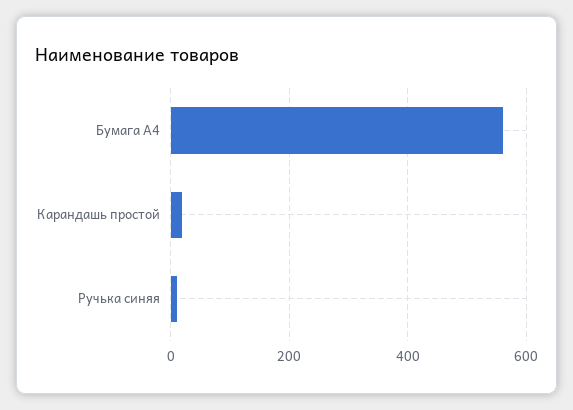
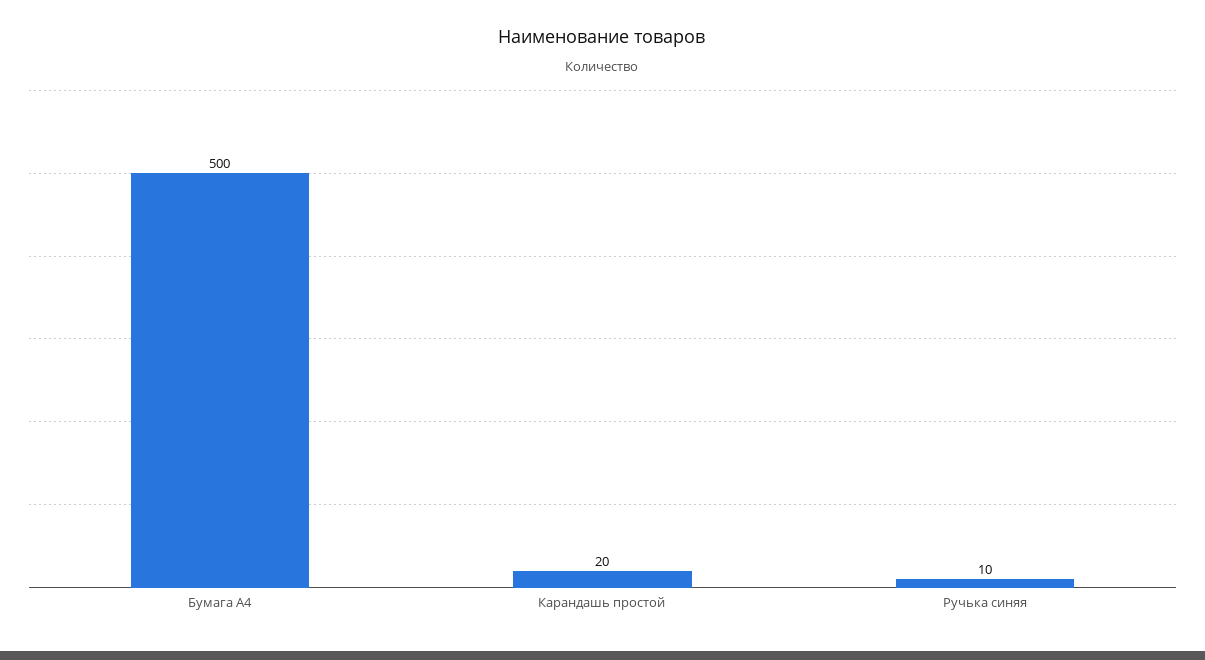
Бумага А4: 560 -> 500

